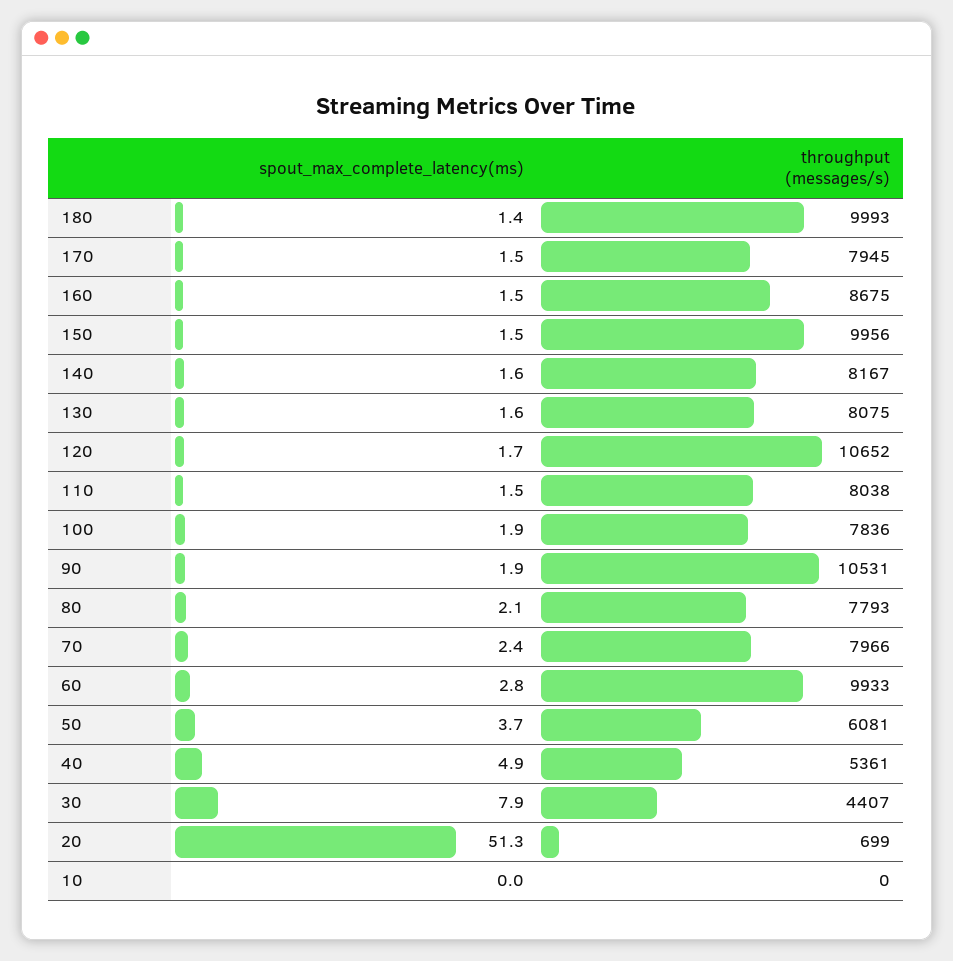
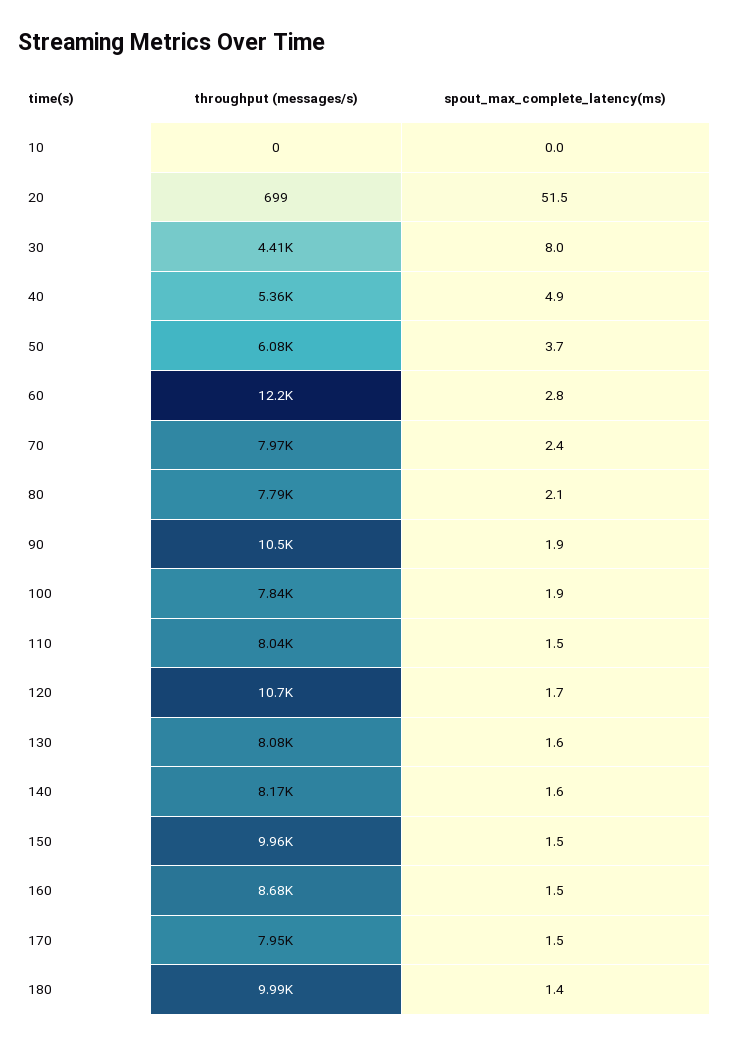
throughput (messages/s), 60: 9933 -> 12200
spout_max_complete_latency(ms), 30: 7.9 -> 8
spout_max_complete_latency(ms), 20: 51.3 -> 51.5

